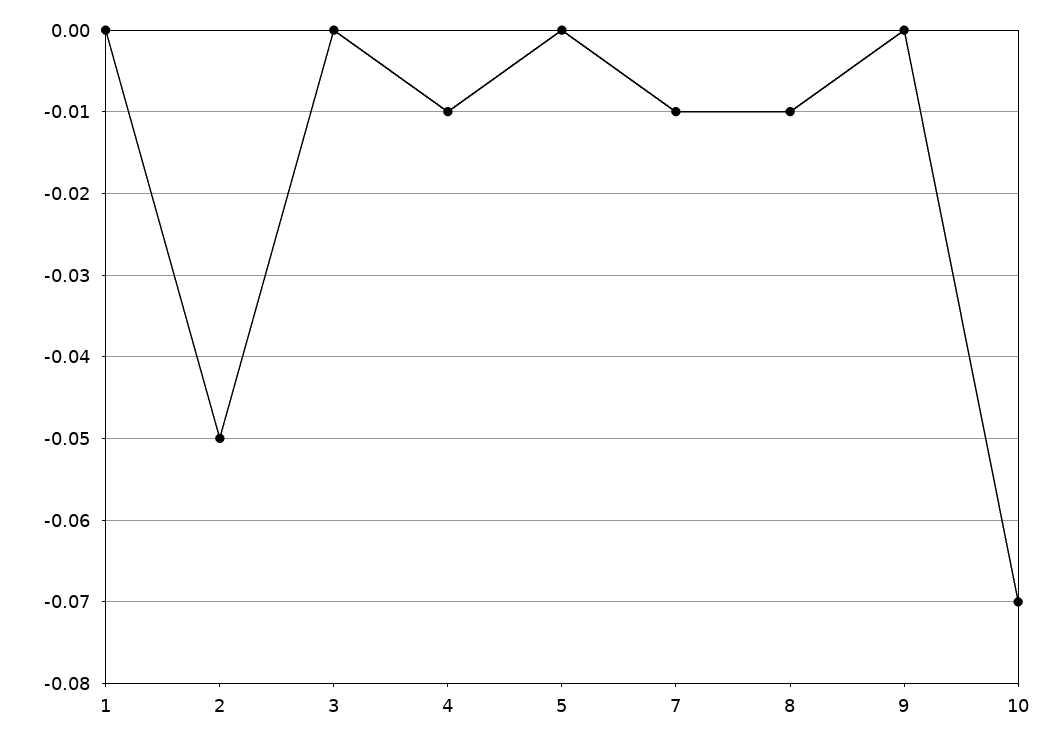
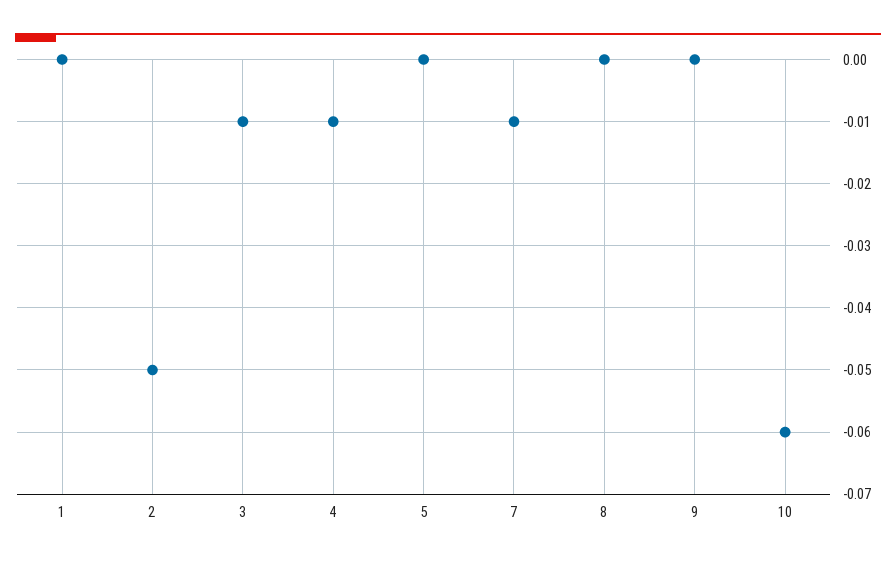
3: 0 -> -0.01
8: -0.01 -> 0
10: -0.07 -> -0.06

